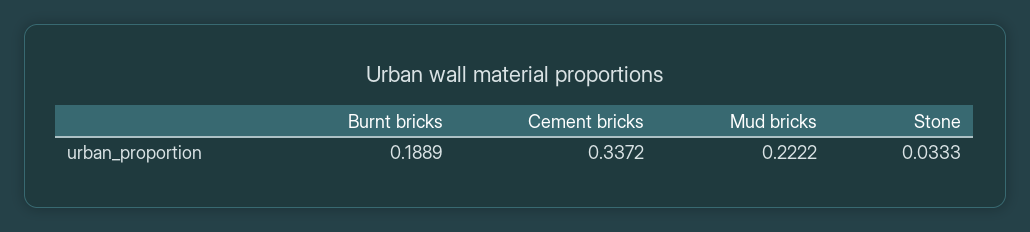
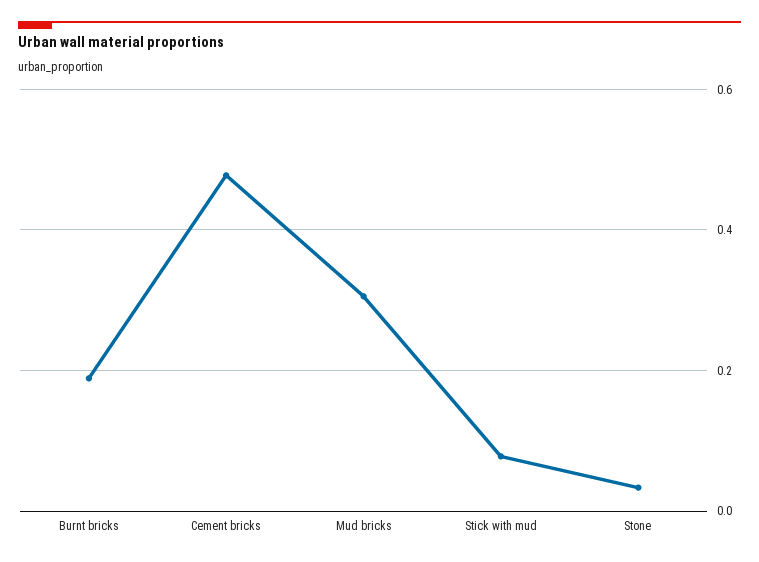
Cement bricks: 0.3372 -> 0.48
Mud bricks: 0.2222 -> 0.3
Stick with mud: none -> 0.08

